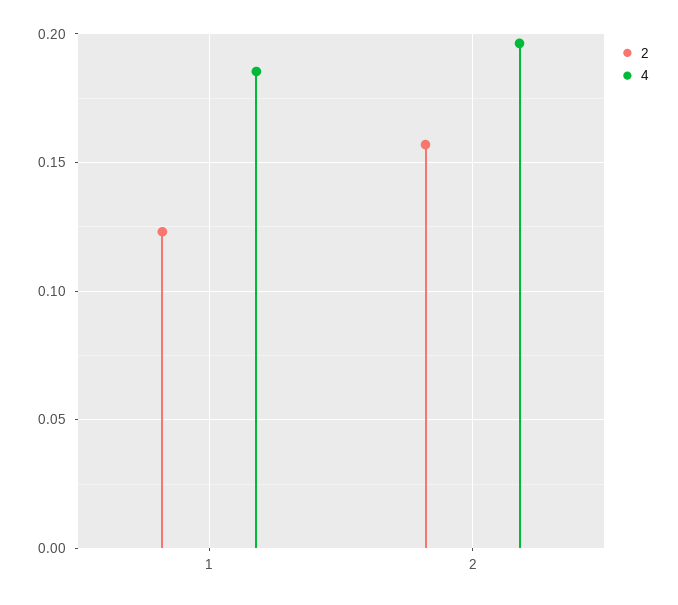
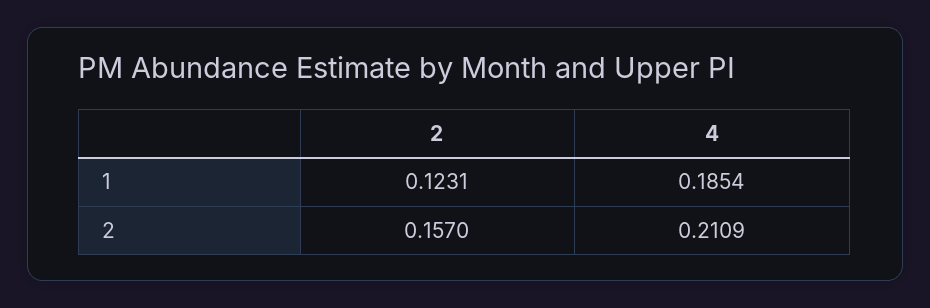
4, 2: 0.195 -> 0.2109

